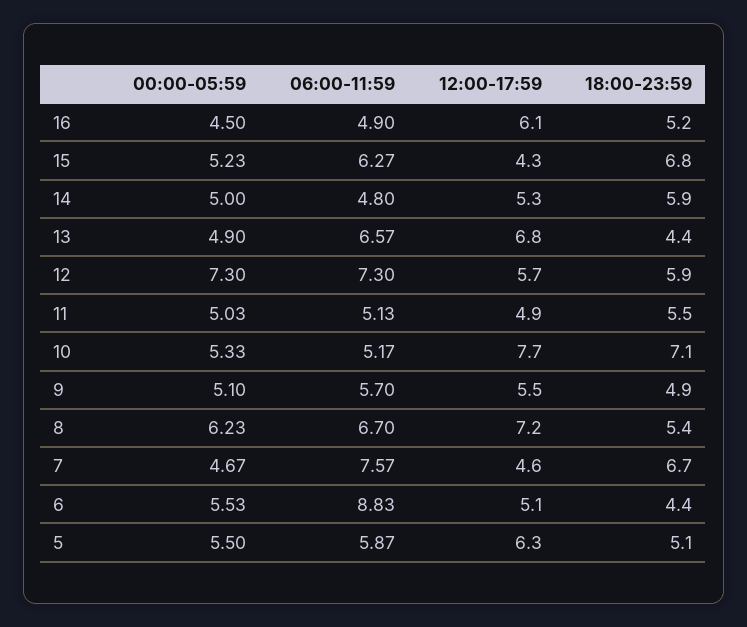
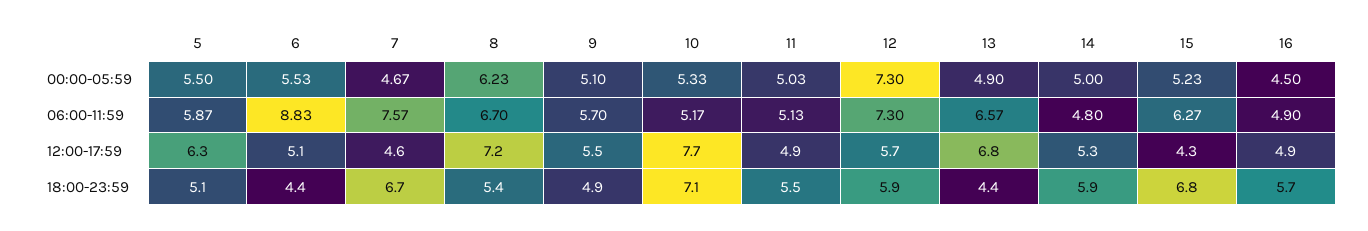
12:00-17:59, 16: 6.1 -> 4.9
18:00-23:59, 16: 5.2 -> 5.7

